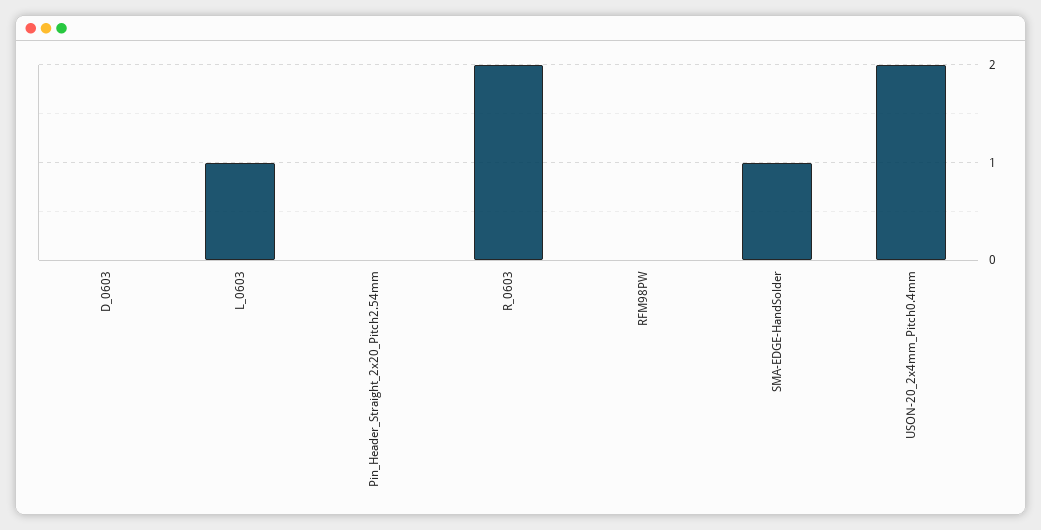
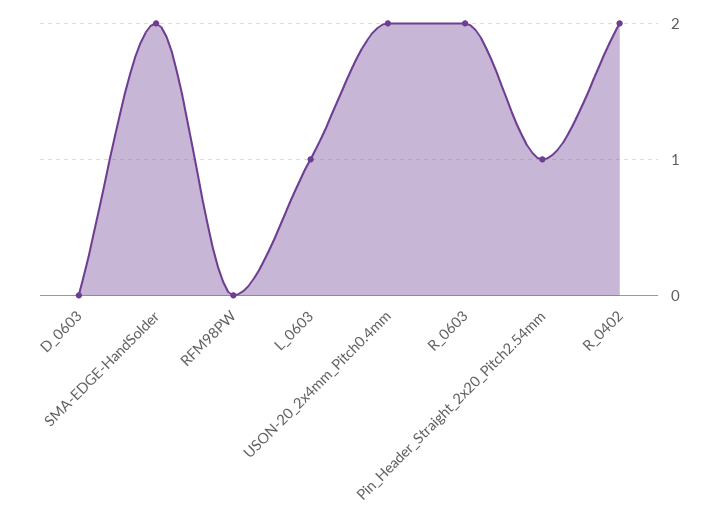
Pin_Header_Straight_2x20_Pitch2.54mm: 0 -> 1
SMA-EDGE-HandSolder: 1 -> 2
R_0402: none -> 2

